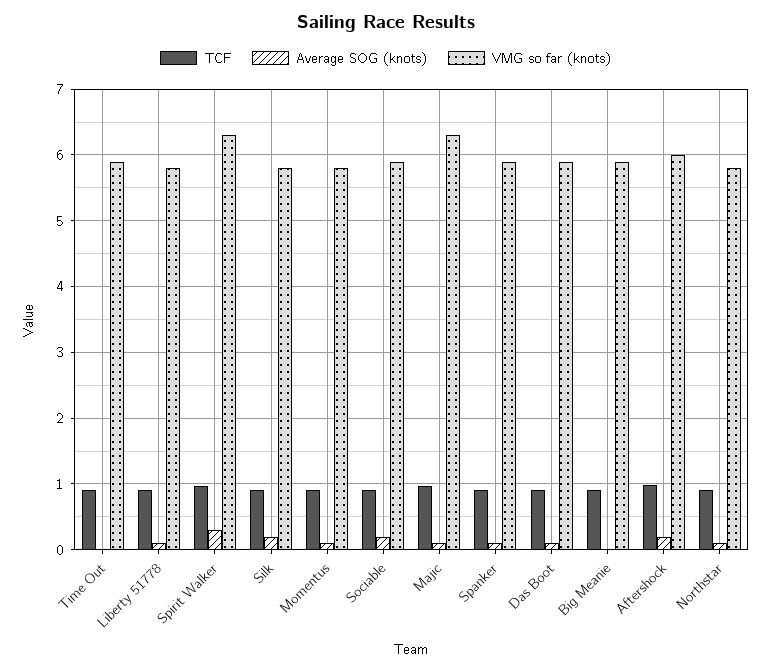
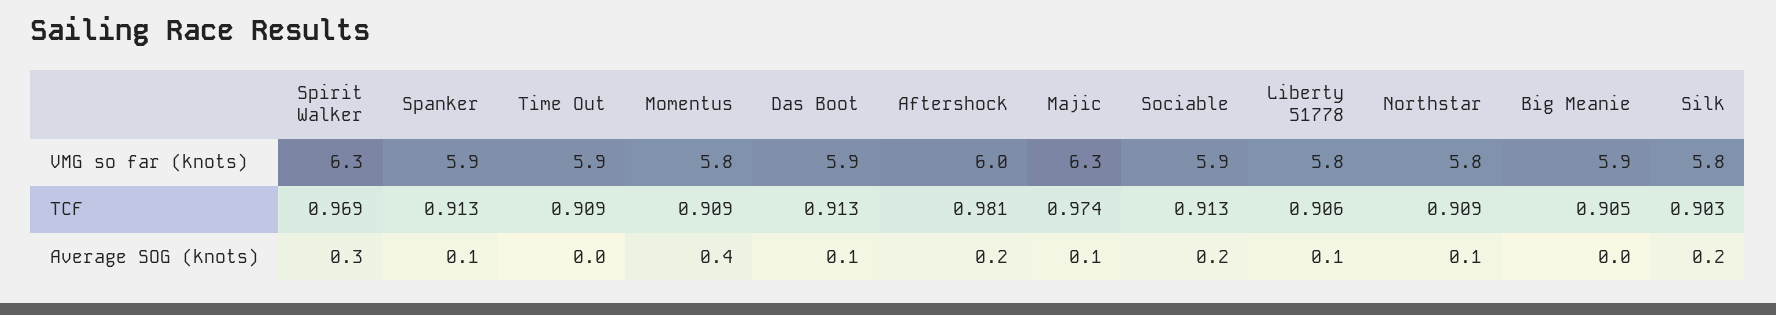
Average SOG (knots), Momentus: 0.1 -> 0.4

